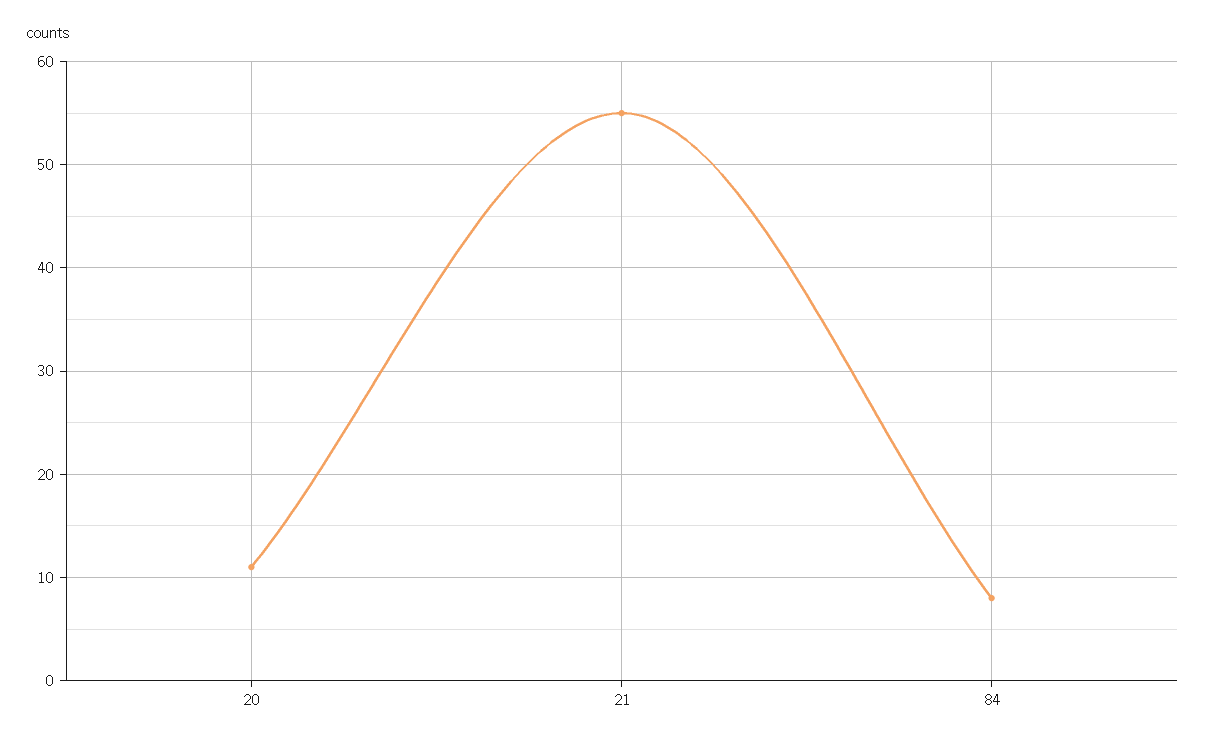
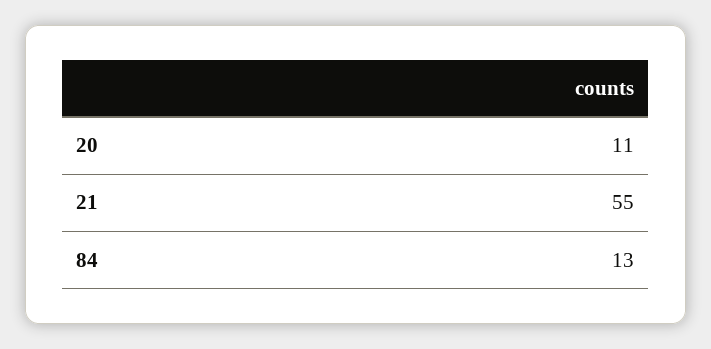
84: 8 -> 13

